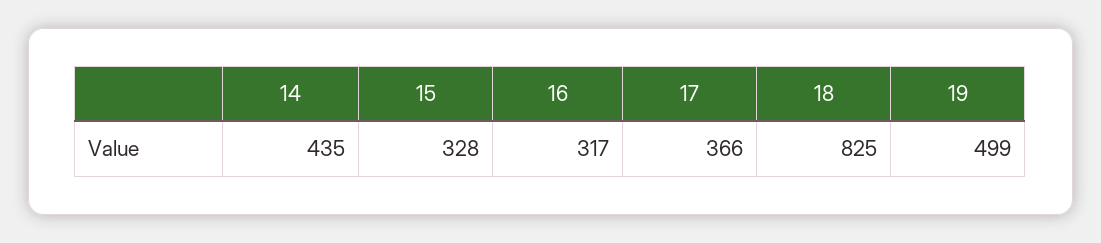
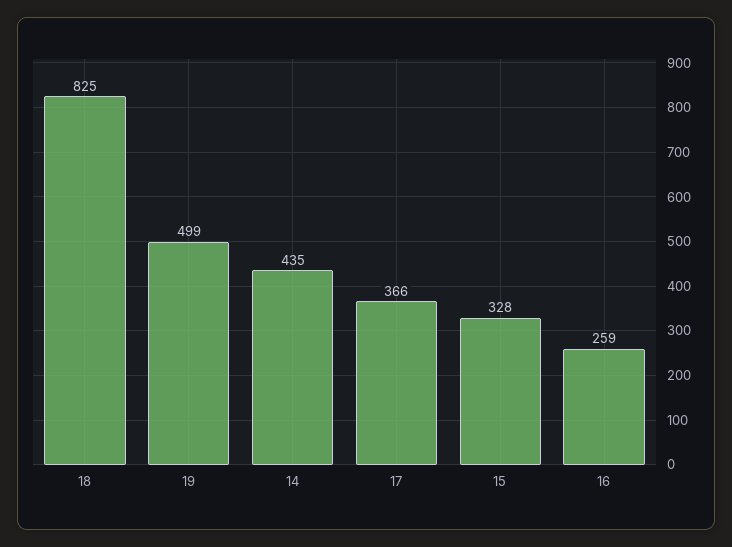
16: 317 -> 259

